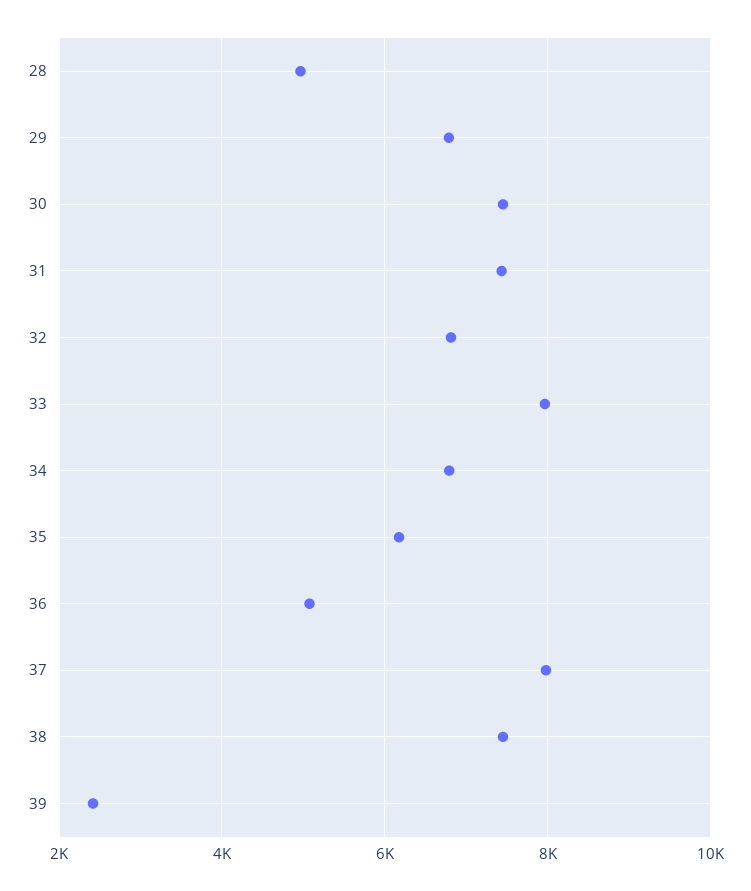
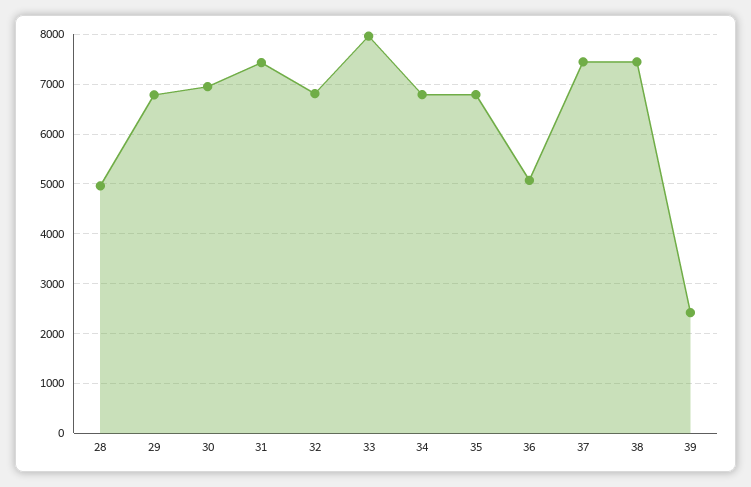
30: 7400 -> 7000
35: 6200 -> 6800
37: 8000 -> 7400

